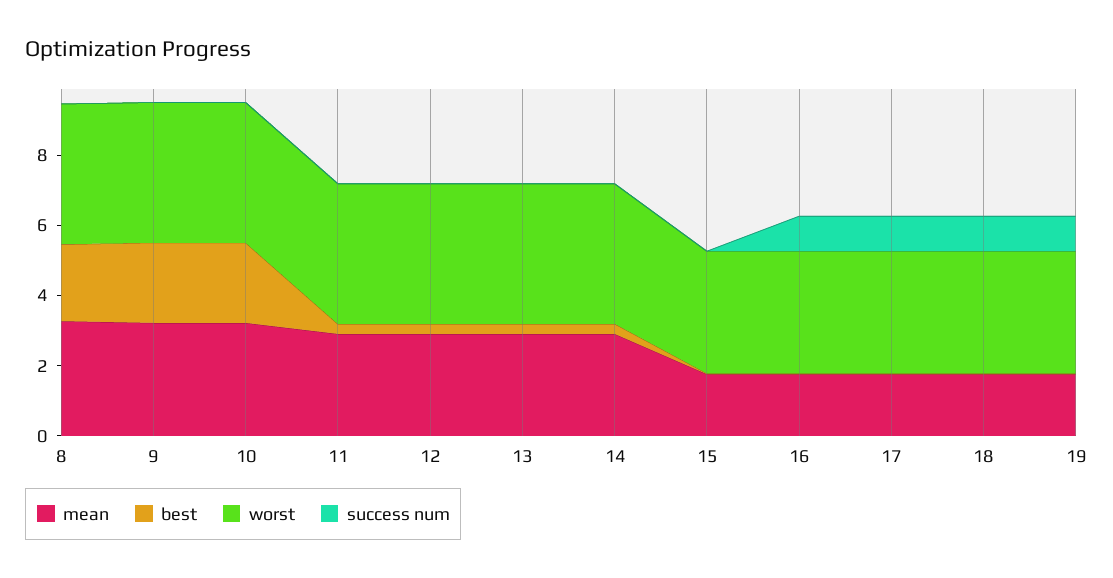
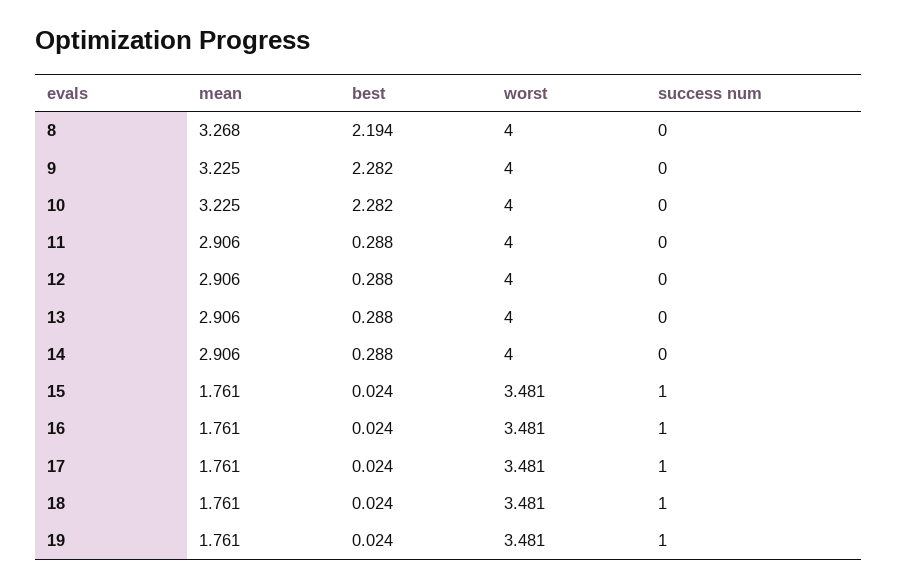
success num, 15: 0 -> 1

